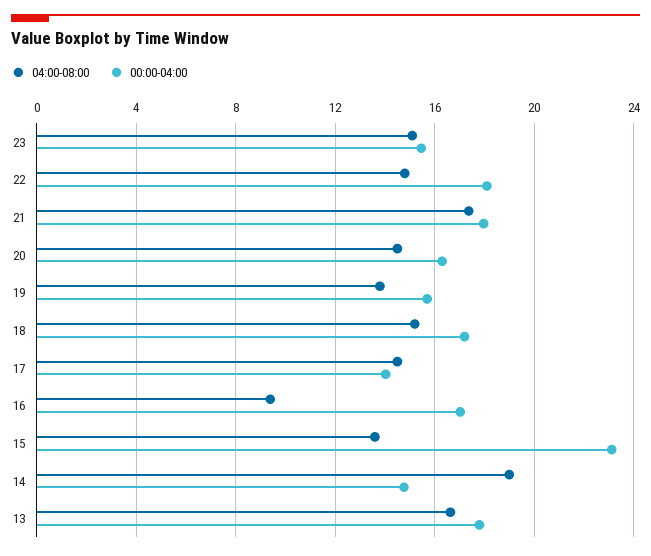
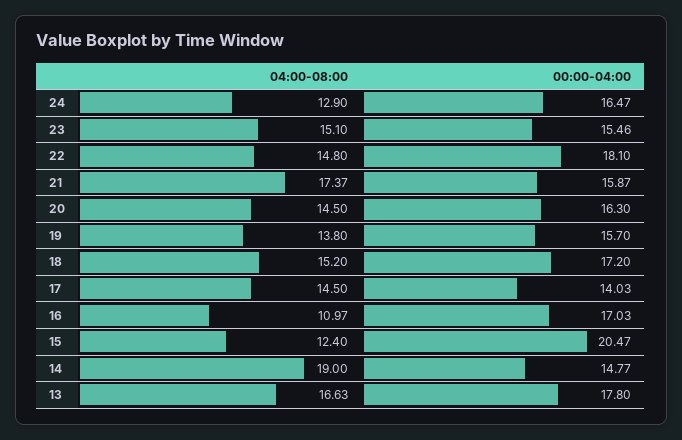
00:00-04:00, 21: 18 -> 15.87
04:00-08:00, 16: 9.5 -> 10.97
04:00-08:00, 15: 13.5 -> 12.4
00:00-04:00, 15: 23 -> 20.47
04:00-08:00, 24: none -> 12.9
00:00-04:00, 24: none -> 16.47

